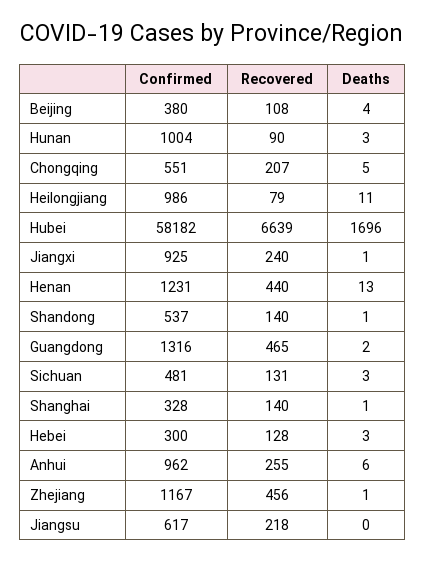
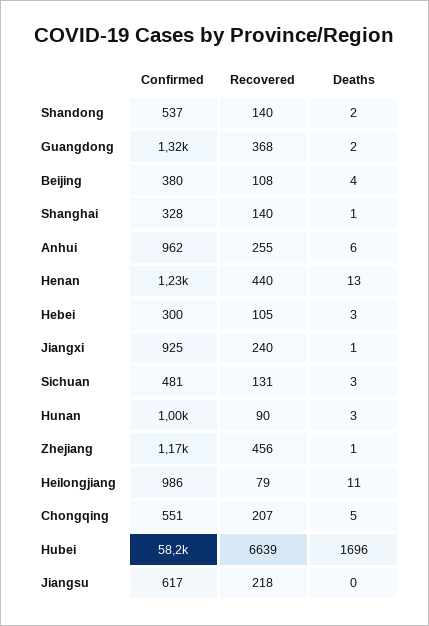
Deaths, Shandong: 1 -> 2
Recovered, Guangdong: 465 -> 368
Recovered, Hebei: 128 -> 105

